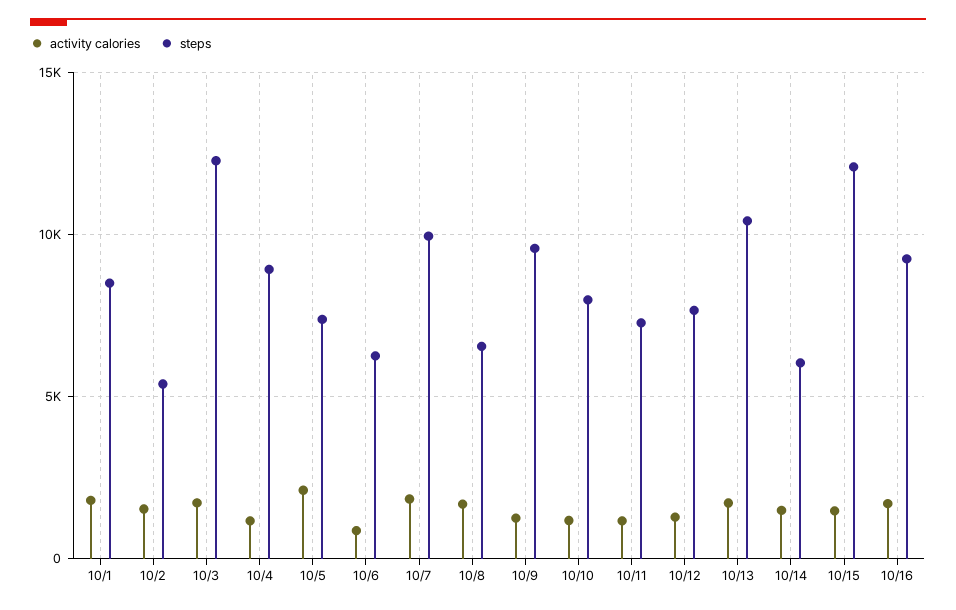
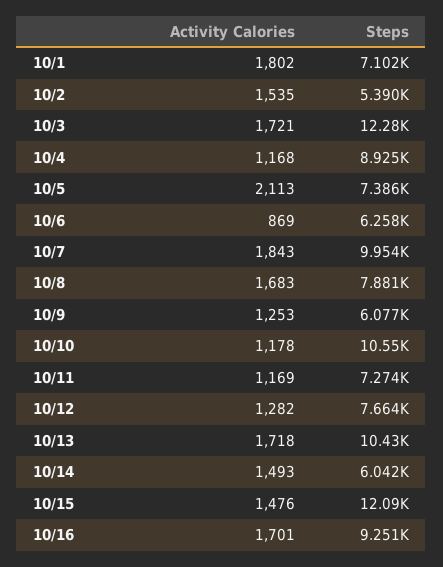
steps, 10/1: 8500 -> 7102
steps, 10/8: 6500 -> 7881
steps, 10/9: 9500 -> 6077
steps, 10/10: 8000 -> 10550

